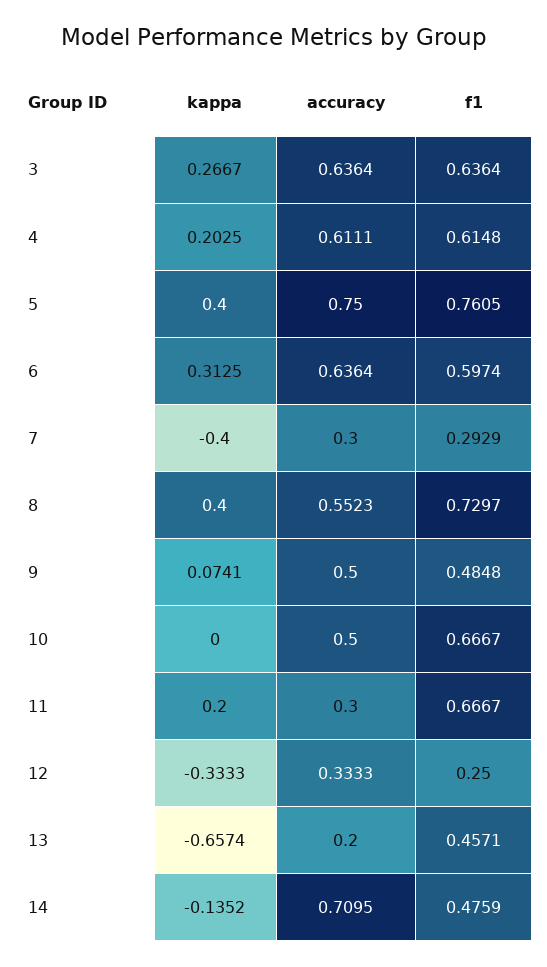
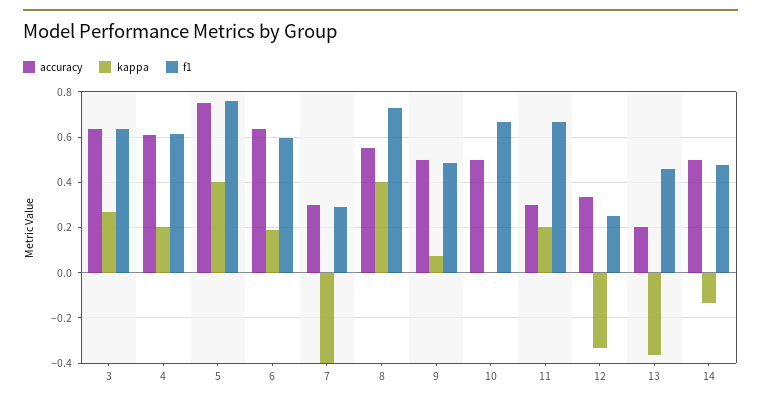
kappa, 6: 0.3125 -> 0.2
kappa, 13: -0.6574 -> -0.35
accuracy, 14: 0.7095 -> 0.5

